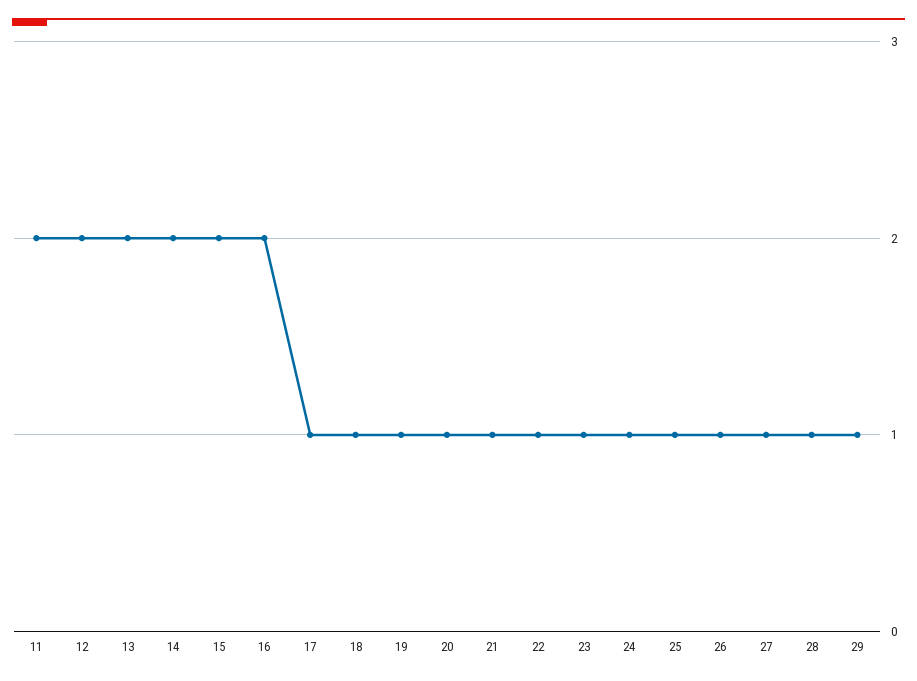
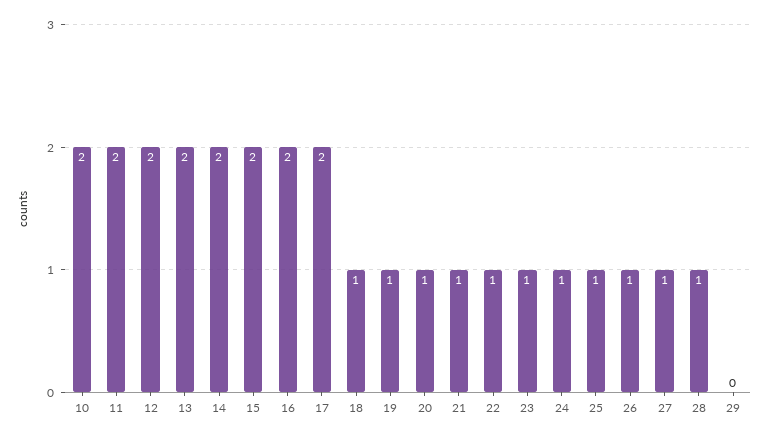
17: 1 -> 2
29: 1 -> 0
10: none -> 2

